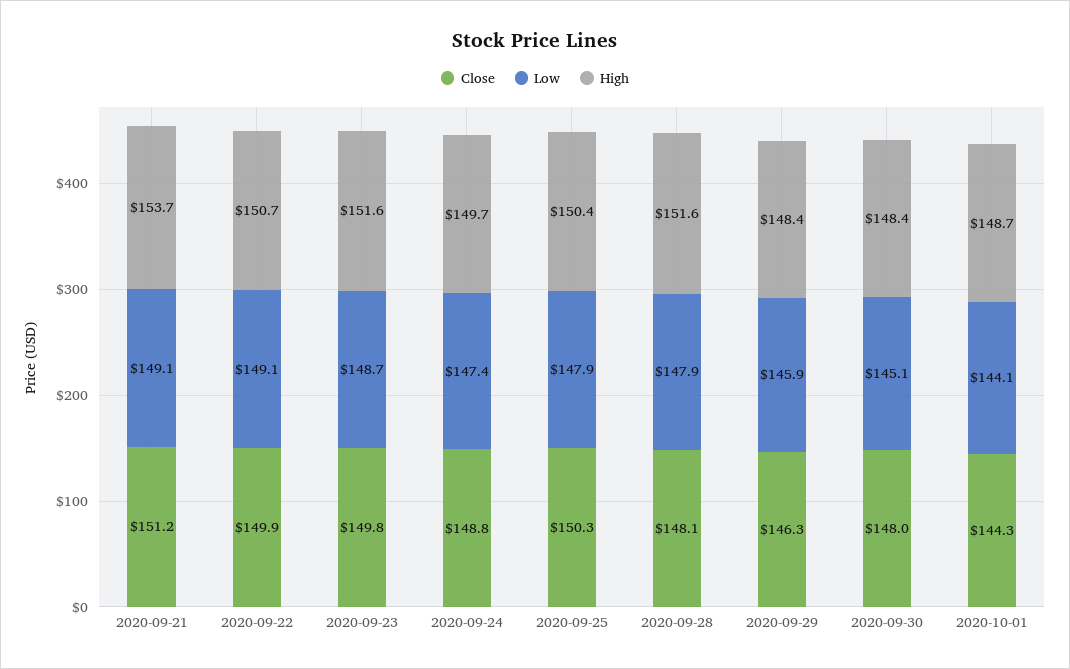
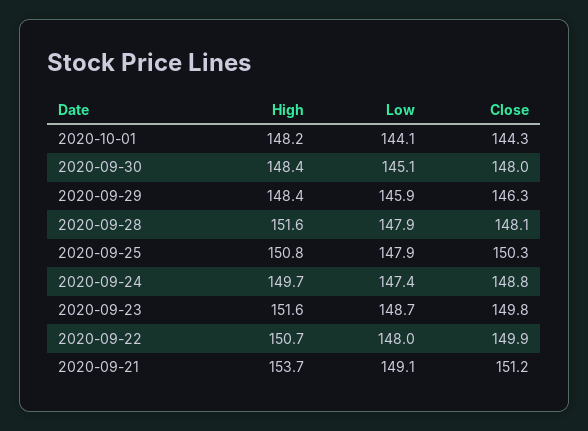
Low, 2020-09-22: 149.1 -> 148
High, 2020-09-25: 150.4 -> 150.8
High, 2020-10-01: 148.7 -> 148.2

